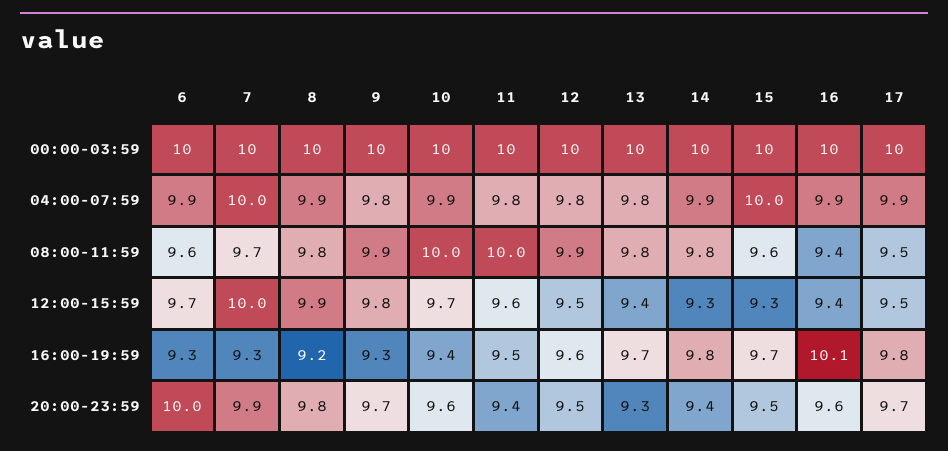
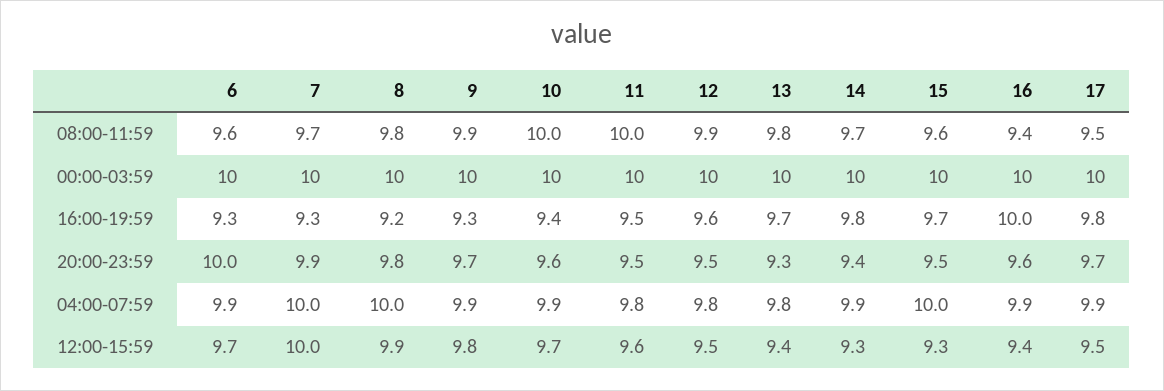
8, 04:00-07:59: 9.9 -> 10
9, 04:00-07:59: 9.8 -> 9.9
14, 08:00-11:59: 9.8 -> 9.7
16, 16:00-19:59: 10.1 -> 10
11, 20:00-23:59: 9.4 -> 9.5

